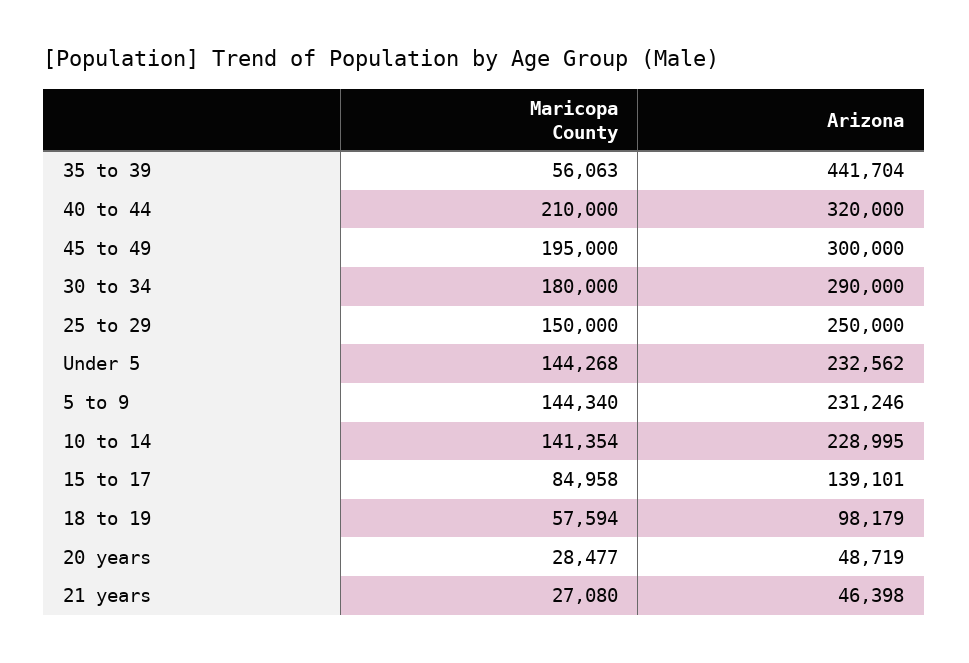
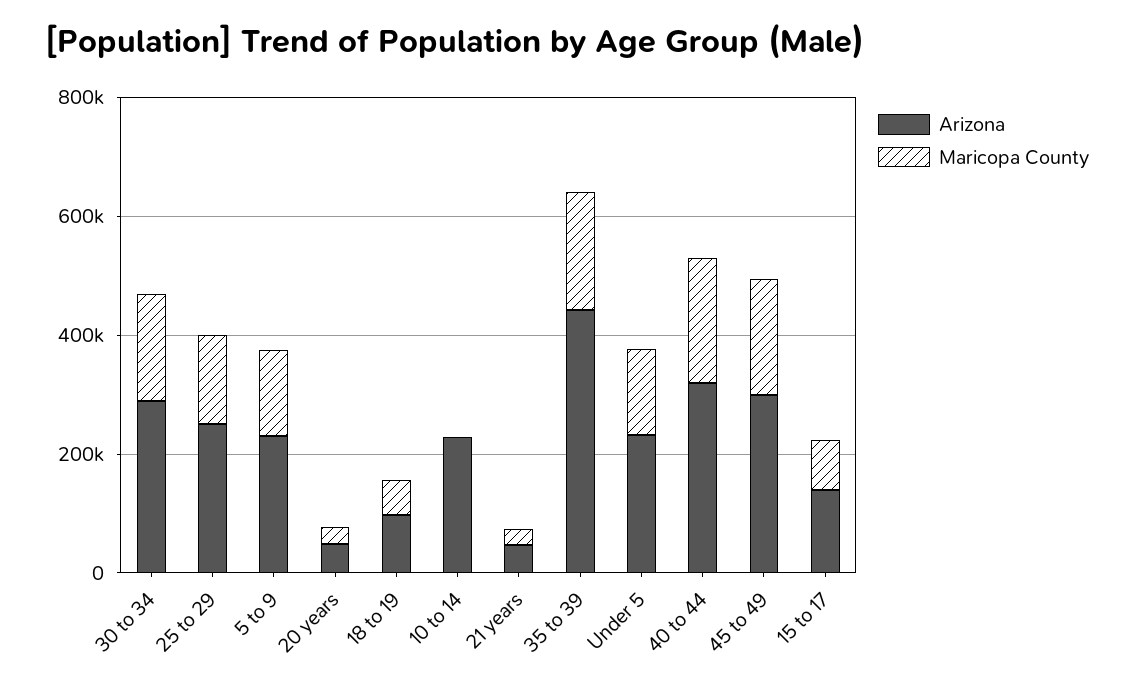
Maricopa County, 35 to 39: 56063 -> 200000
Maricopa County, 10 to 14: 141354 -> 0

